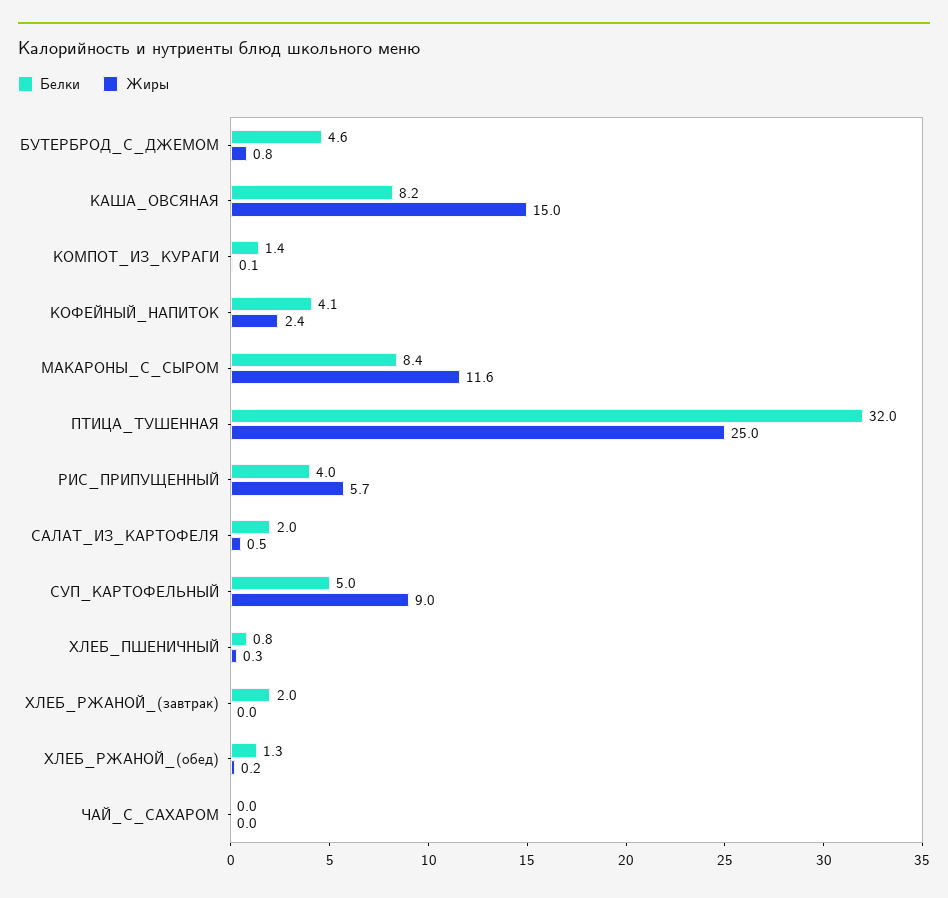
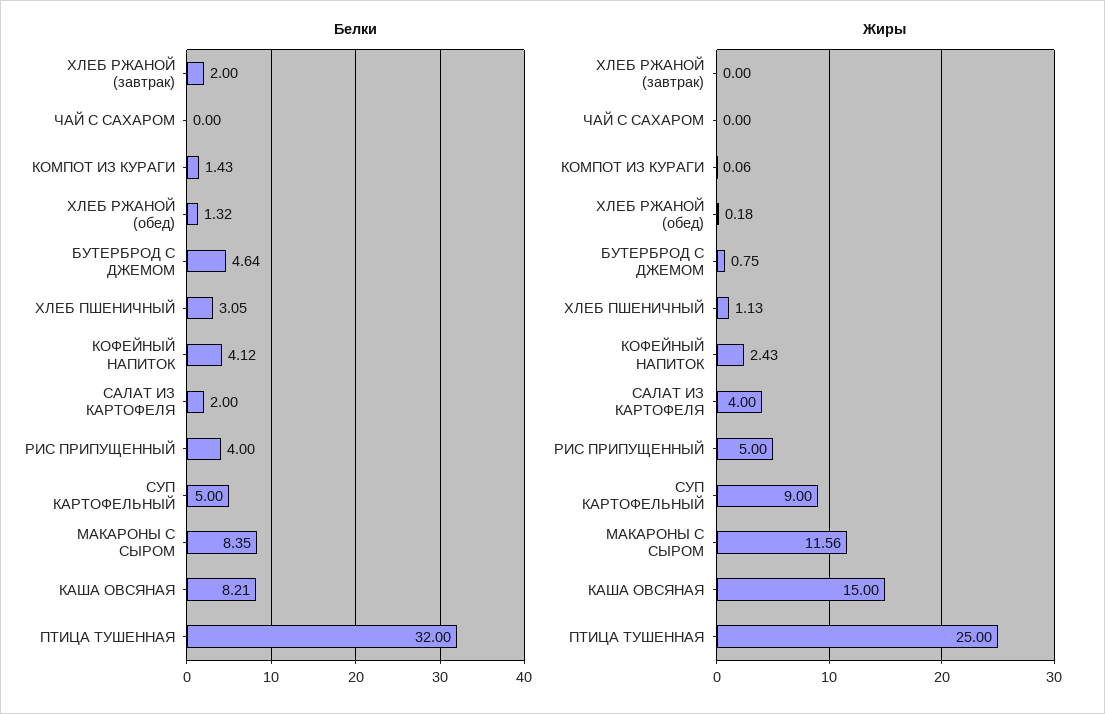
Жиры, РИС_ПРИПУЩЕННЫЙ: 5.7 -> 5
Жиры, САЛАТ_ИЗ_КАРТОФЕЛЯ: 0.5 -> 4
Белки, ХЛЕБ_ПШЕНИЧНЫЙ: 0.8 -> 3.05
Жиры, ХЛЕБ_ПШЕНИЧНЫЙ: 0.3 -> 1.13

